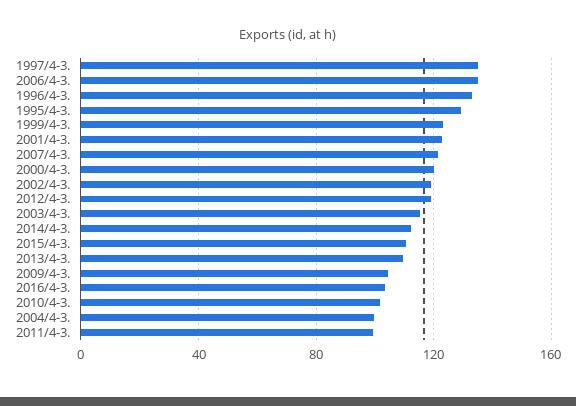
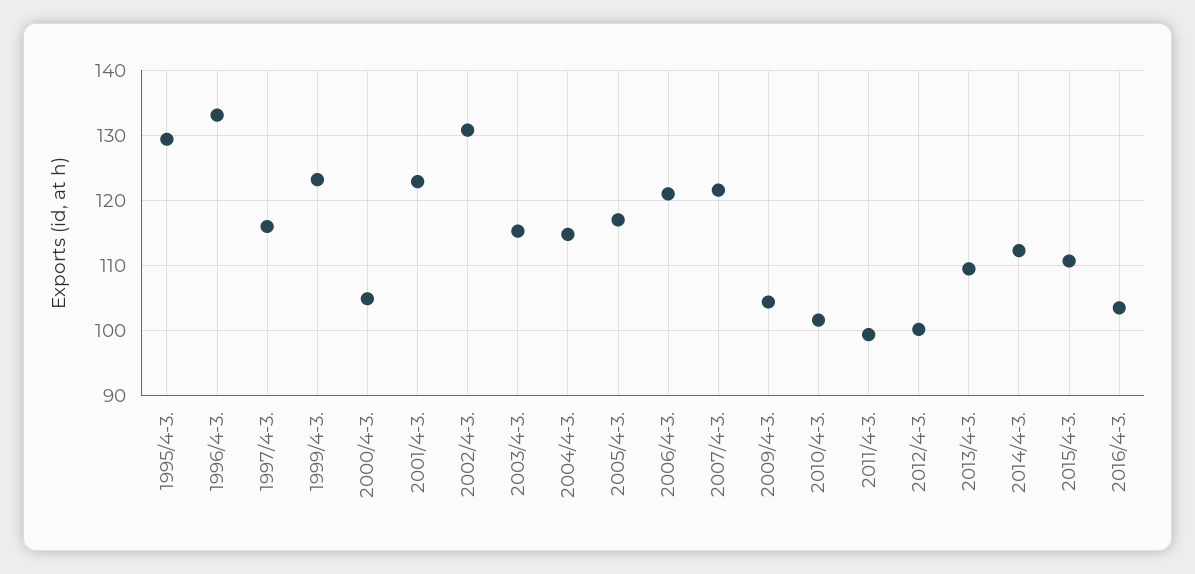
1997/4-3.: 135 -> 116
2006/4-3.: 135 -> 121
2000/4-3.: 120 -> 105
2002/4-3.: 120 -> 131
2012/4-3.: 120 -> 100
2004/4-3.: 100 -> 115
2005/4-3.: none -> 117

